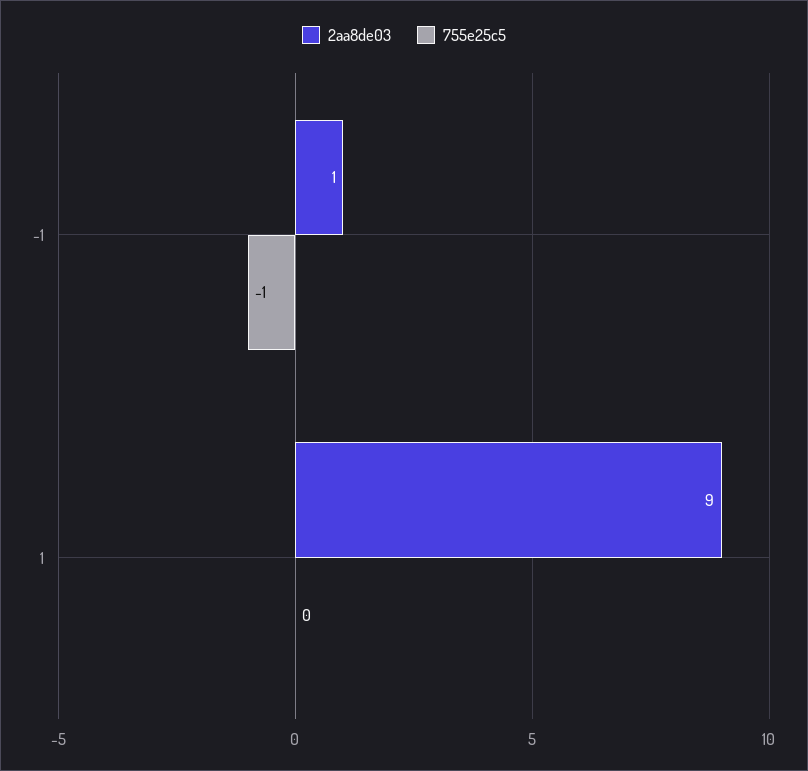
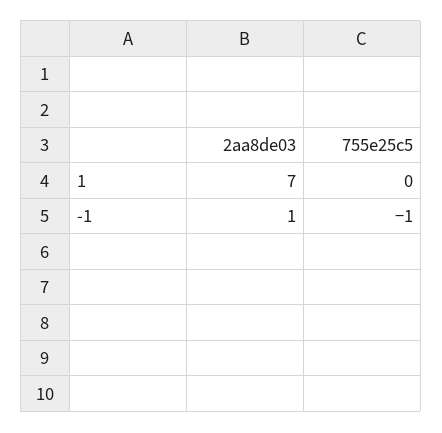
2aa8de03, 1: 9 -> 7

